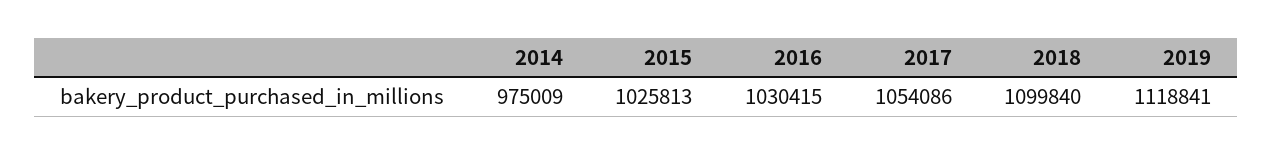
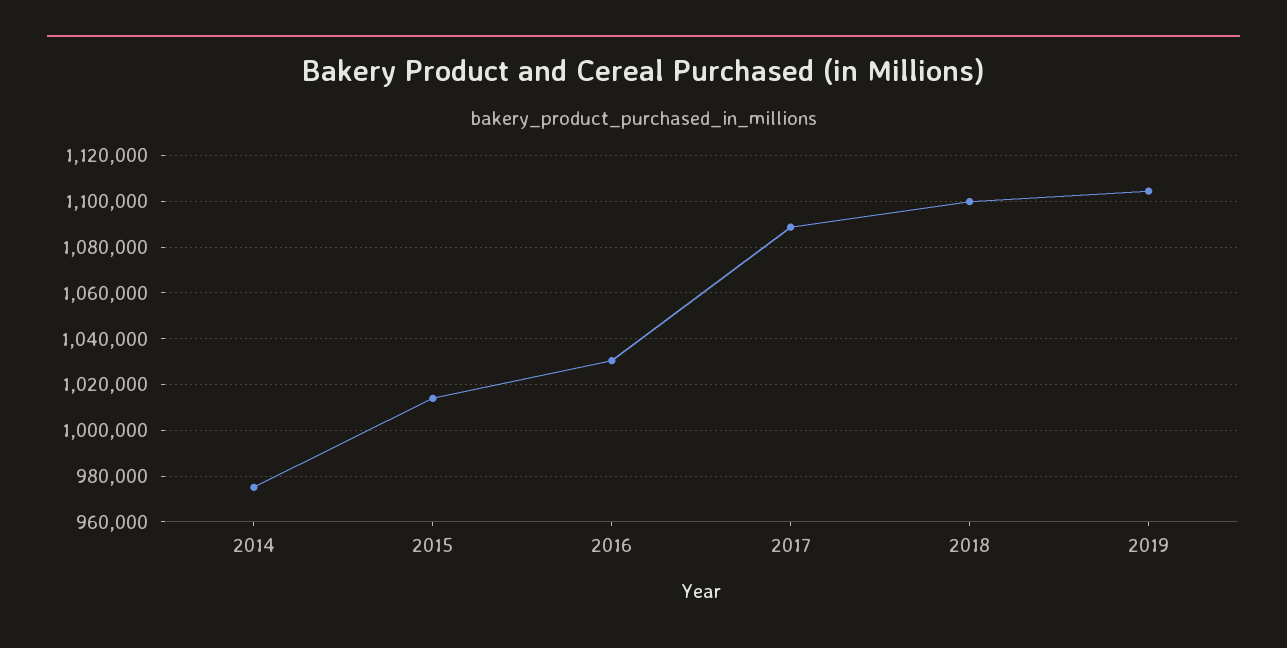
2015: 1025813 -> 1015000
2017: 1054086 -> 1090000
2019: 1118841 -> 1105000

